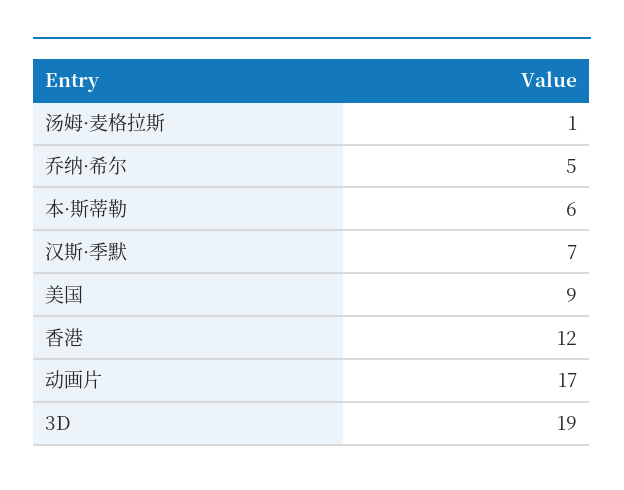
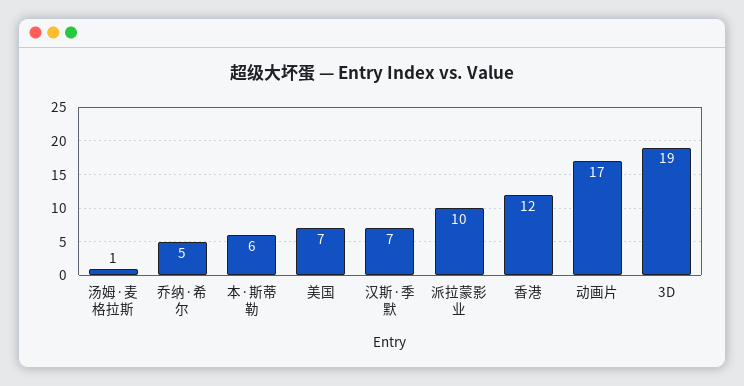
美国: 9 -> 7
派拉蒙影业: none -> 10

